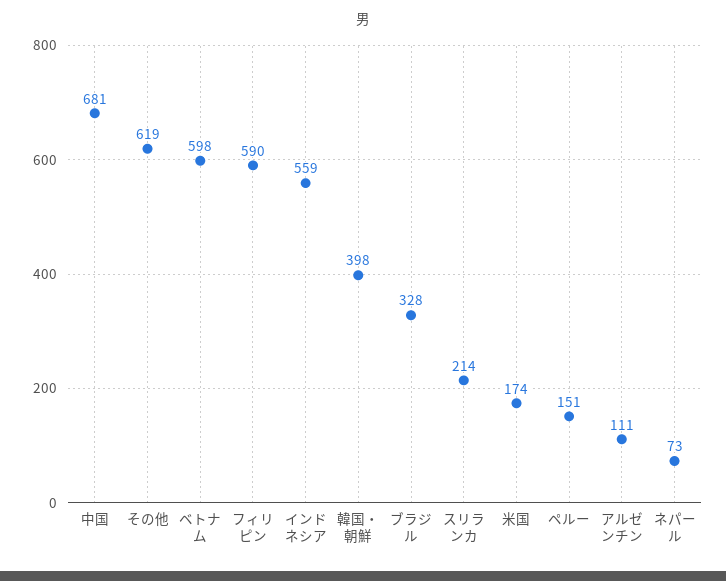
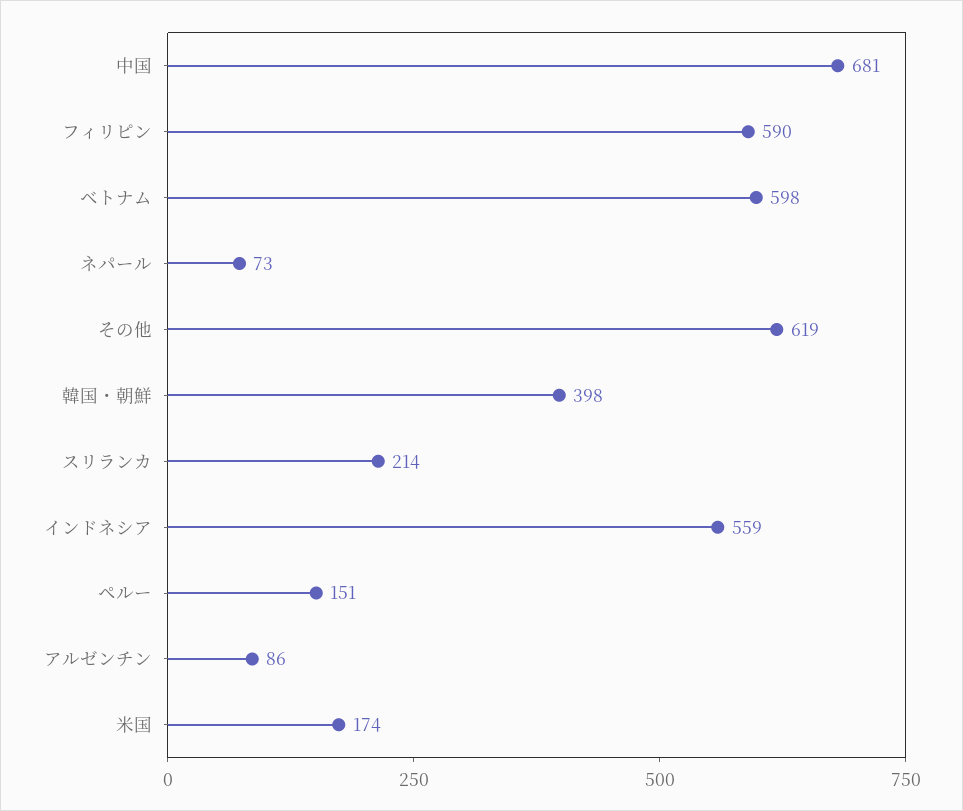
ブラジル: 328 -> none
アルゼンチン: 111 -> 86

